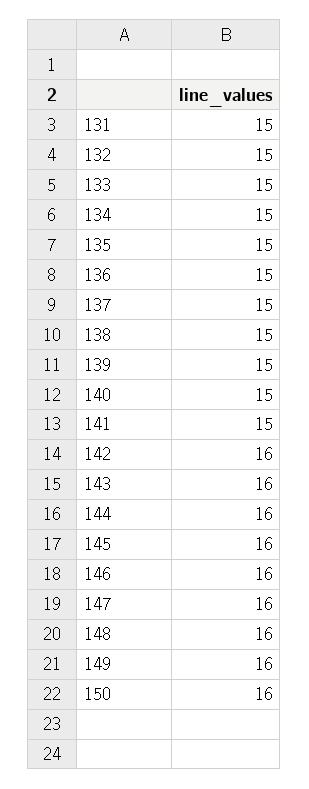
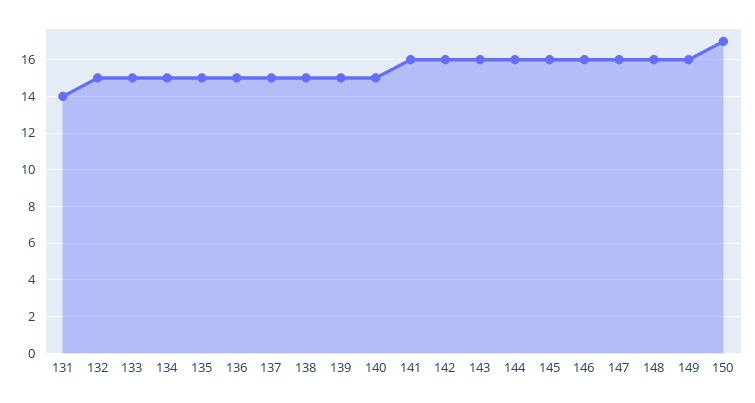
131: 15 -> 14
141: 15 -> 16
150: 16 -> 17

